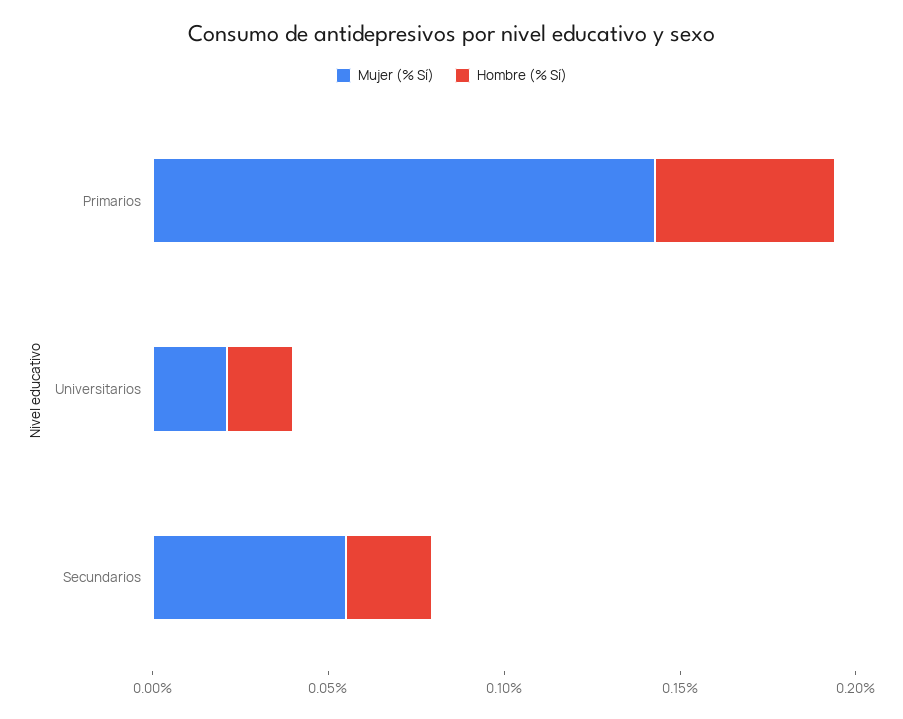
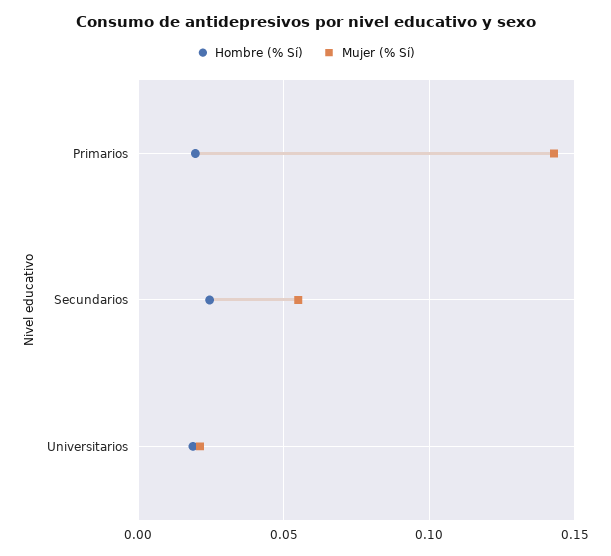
Hombre (% Sí), Primarios: 0.05 -> 0.02

